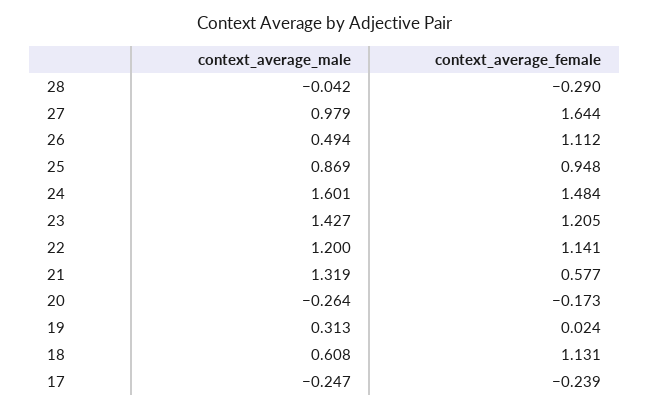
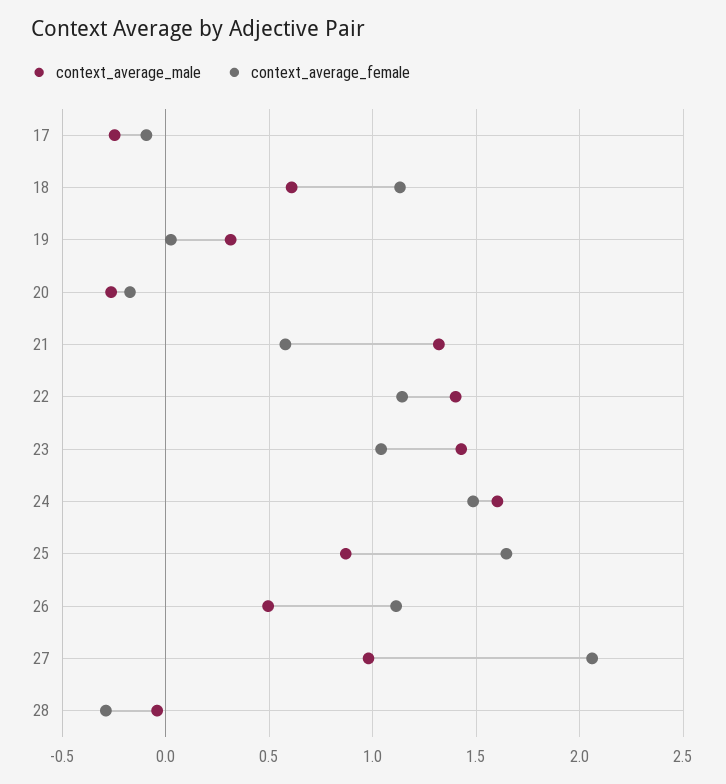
context_average_female, 27: 1.644 -> 2.05
context_average_female, 25: 0.948 -> 1.65
context_average_female, 23: 1.205 -> 1.05
context_average_male, 22: 1.2 -> 1.4
context_average_female, 17: -0.239 -> -0.1

